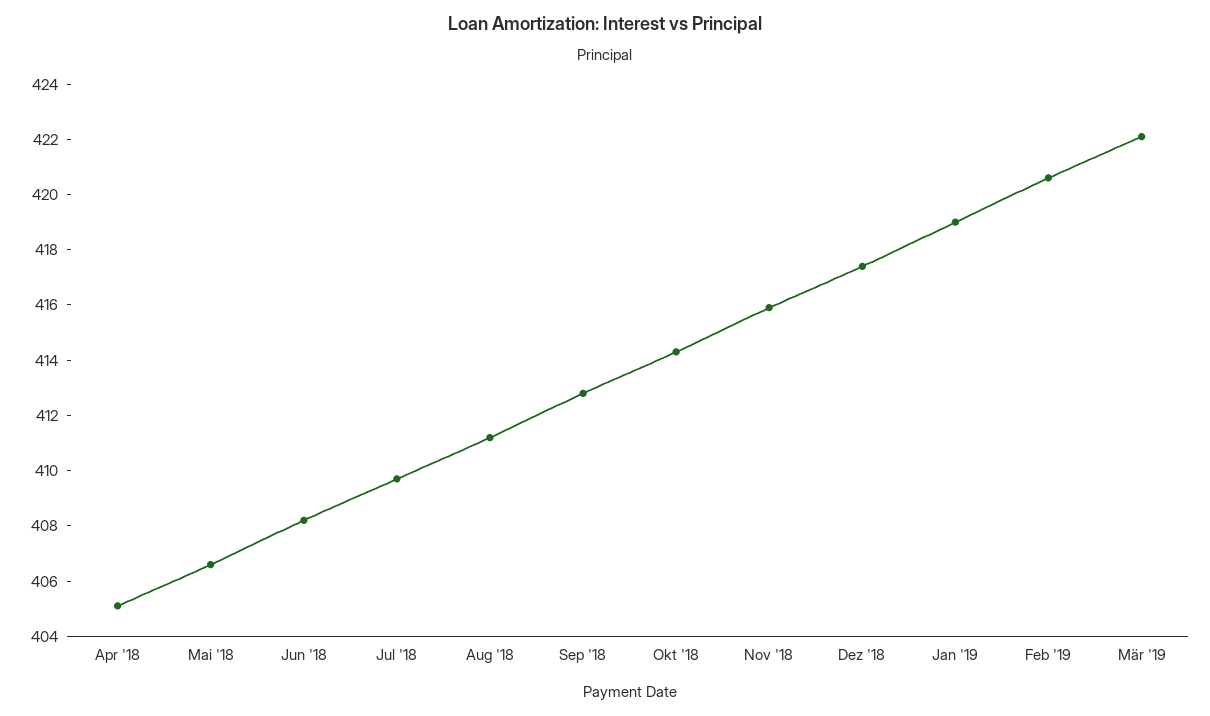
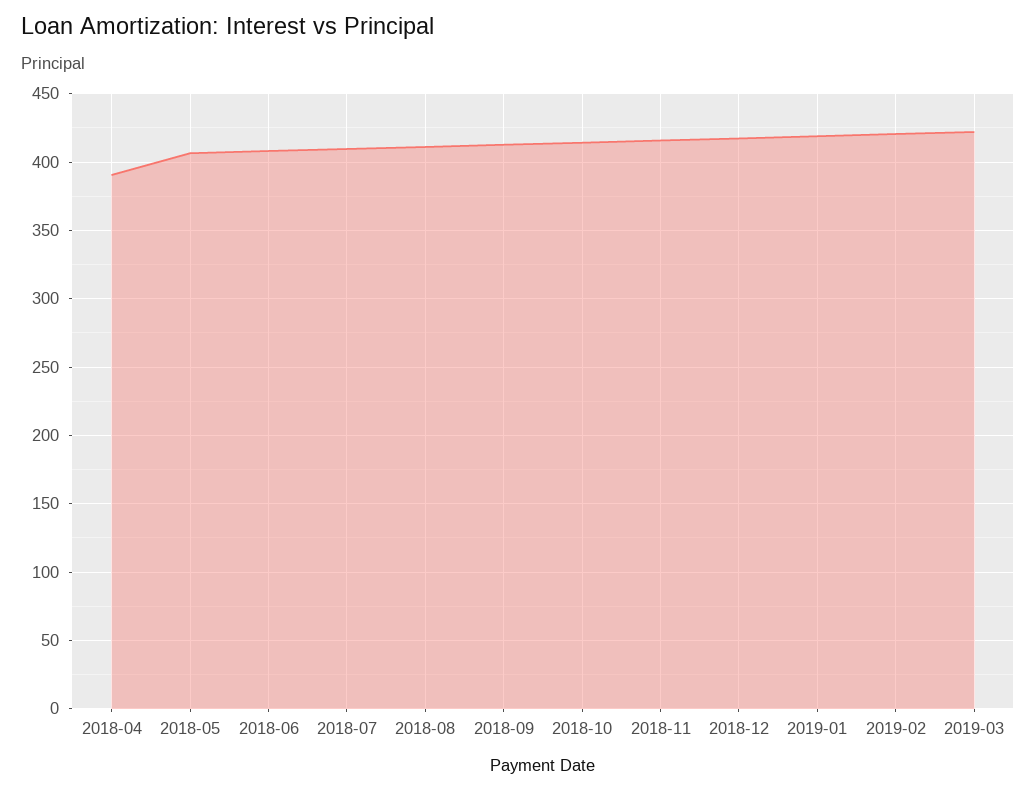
Apr '18: 405 -> 390

